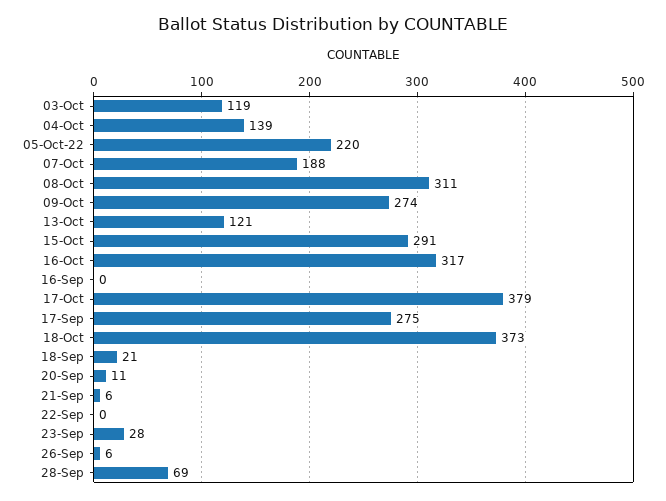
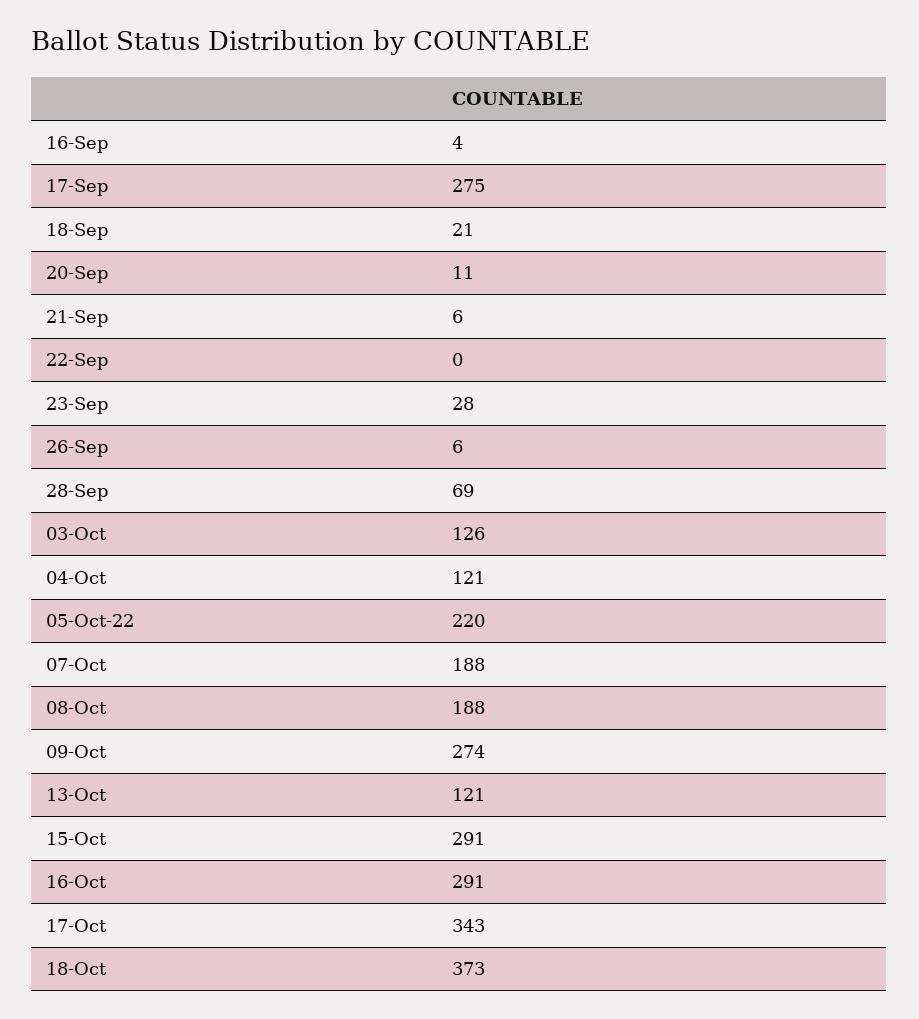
03-Oct: 119 -> 126
04-Oct: 139 -> 121
08-Oct: 311 -> 188
16-Oct: 317 -> 291
16-Sep: 0 -> 4
17-Oct: 379 -> 343

